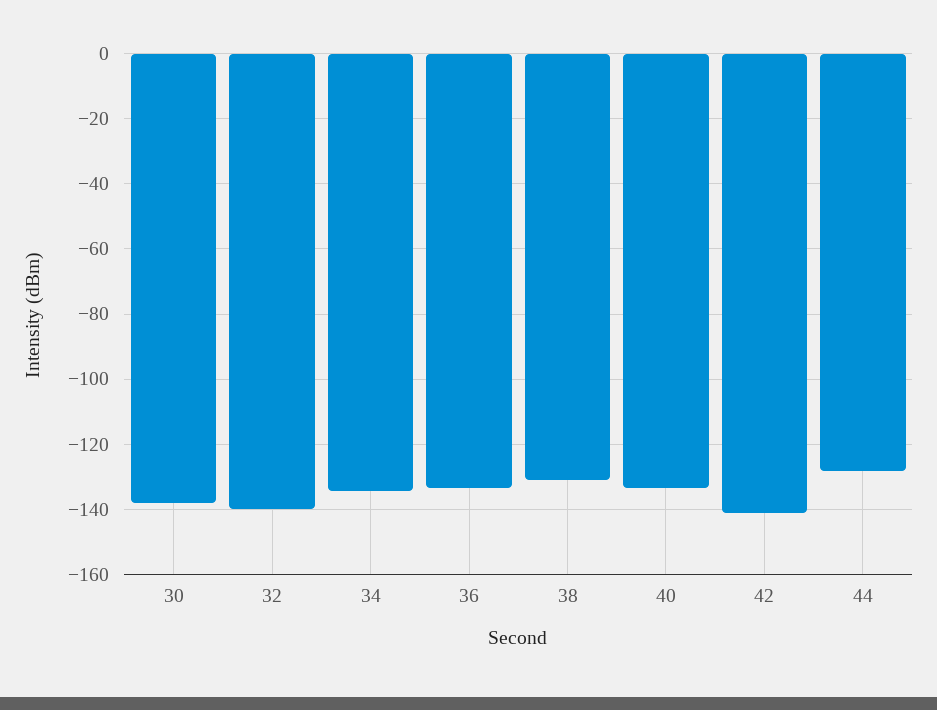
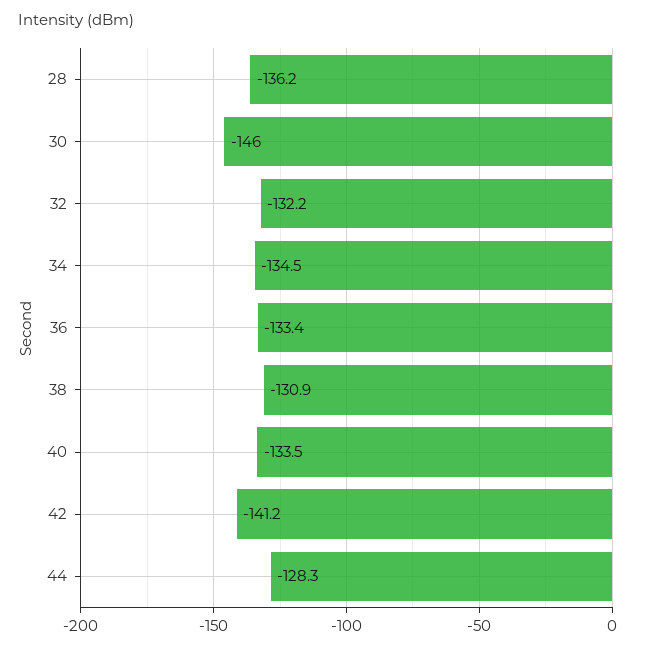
30: -138 -> -146
32: -140 -> -132.2
28: none -> -136.2

